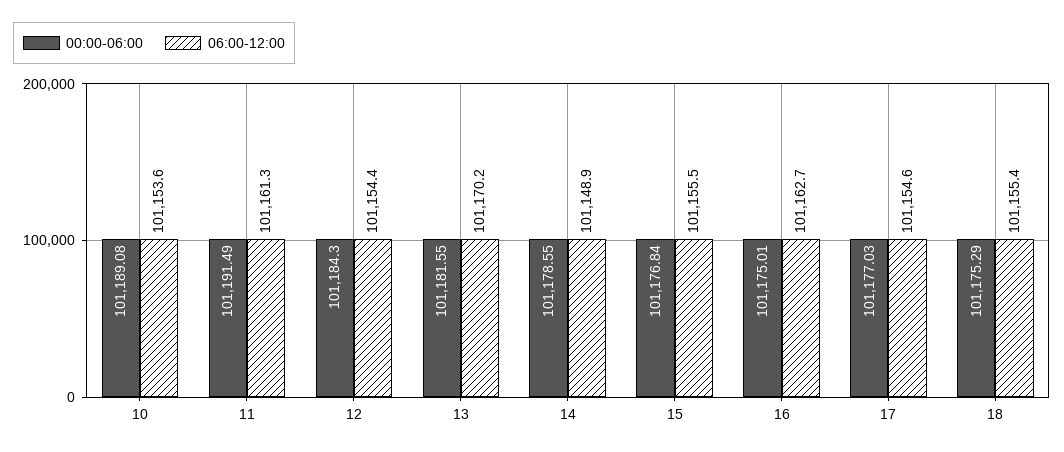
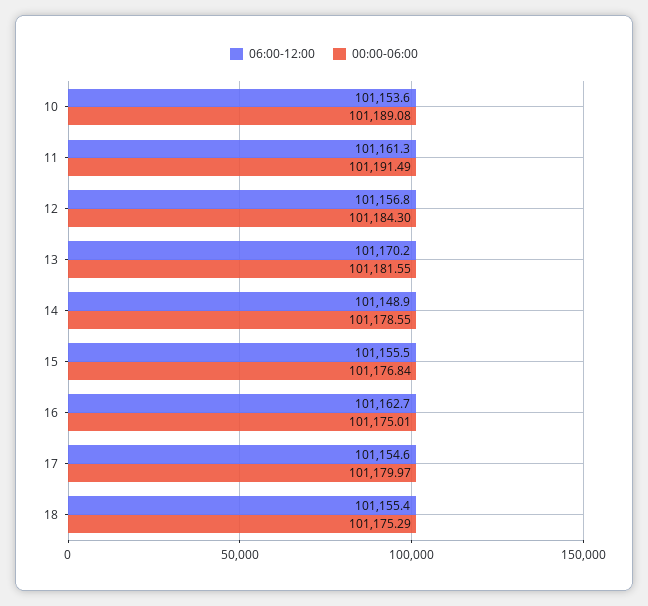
06:00-12:00, 12: 101154.4 -> 101156.8
00:00-06:00, 17: 101177.03 -> 101179.97

